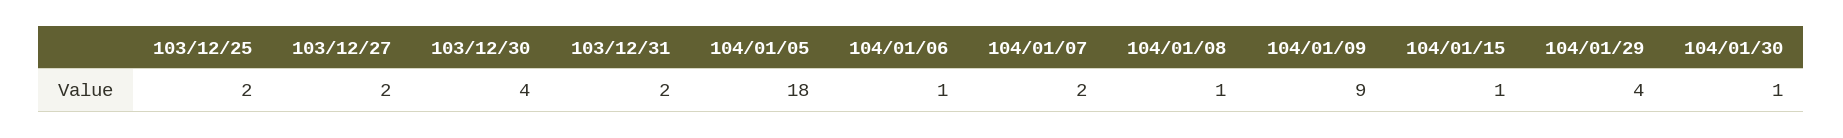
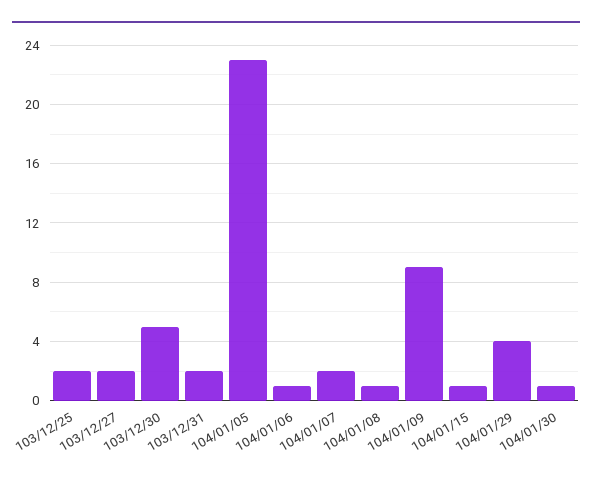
103/12/30: 4 -> 5
104/01/05: 18 -> 23

